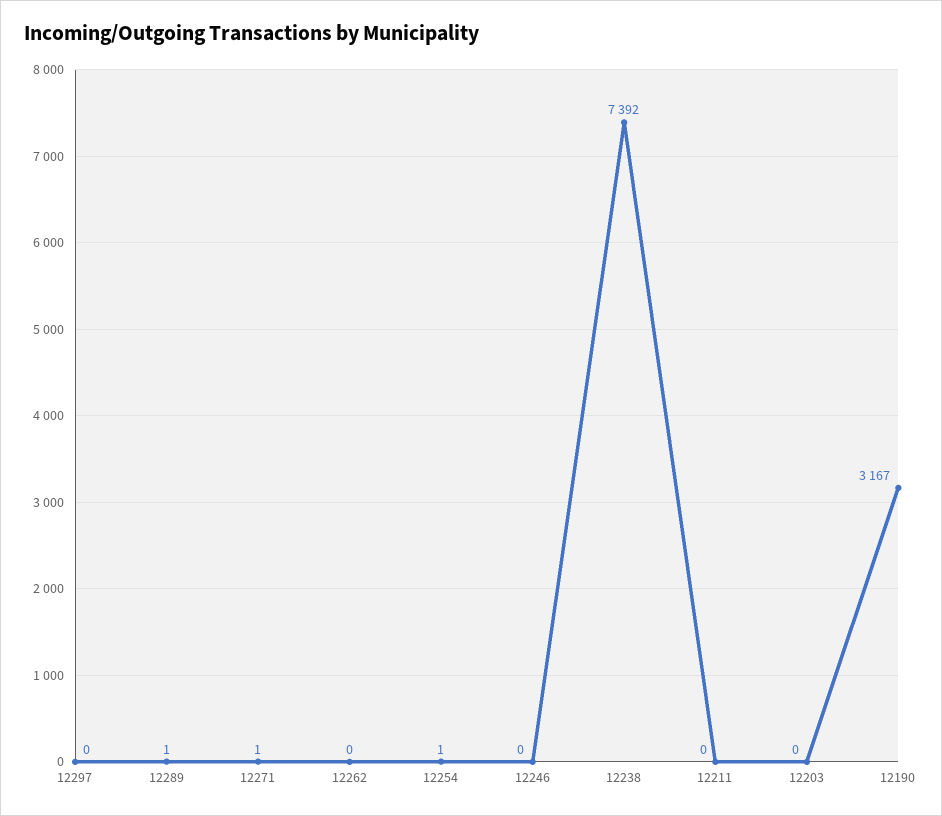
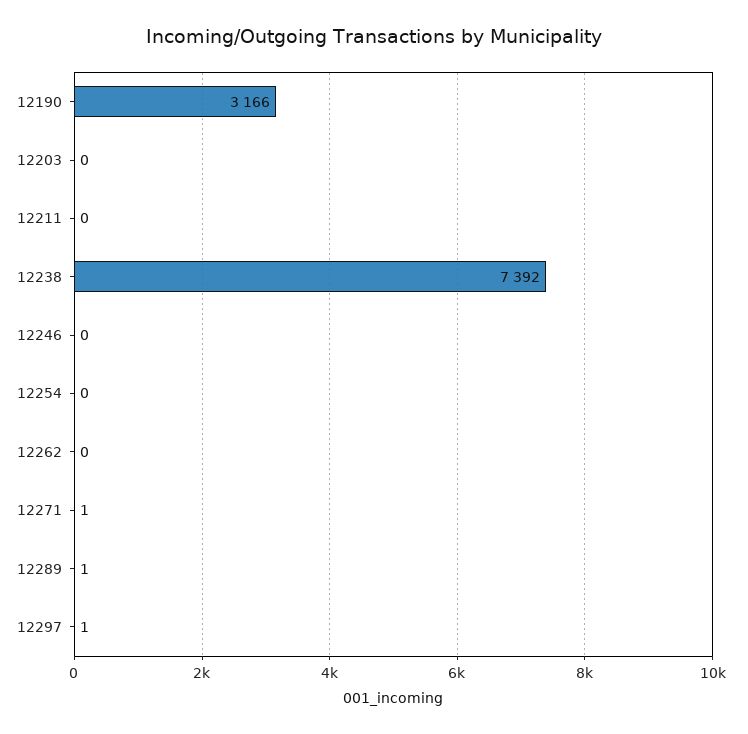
12297: 0 -> 1
12254: 1 -> 0
12190: 3167 -> 3166

